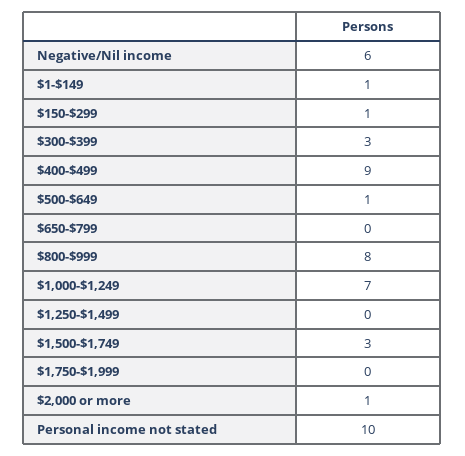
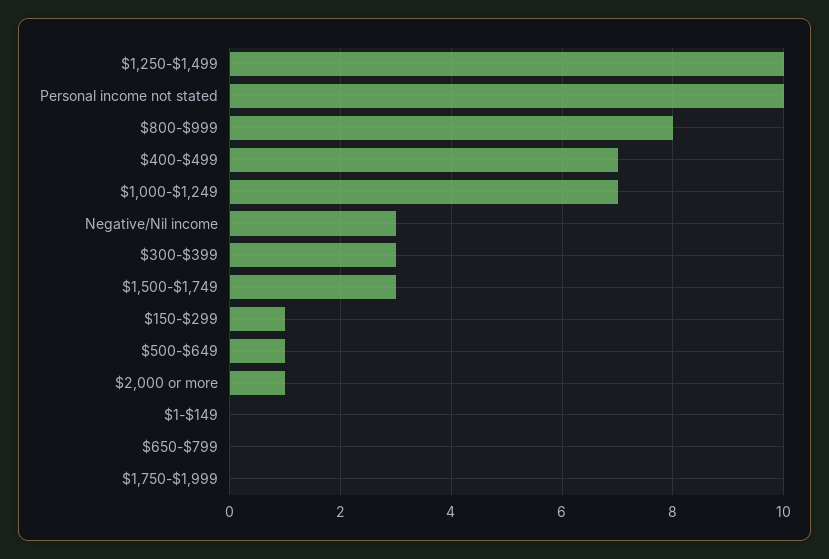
Negative/Nil income: 6 -> 3
$1-$149: 1 -> 0
$400-$499: 9 -> 7
$1,250-$1,499: 0 -> 10

